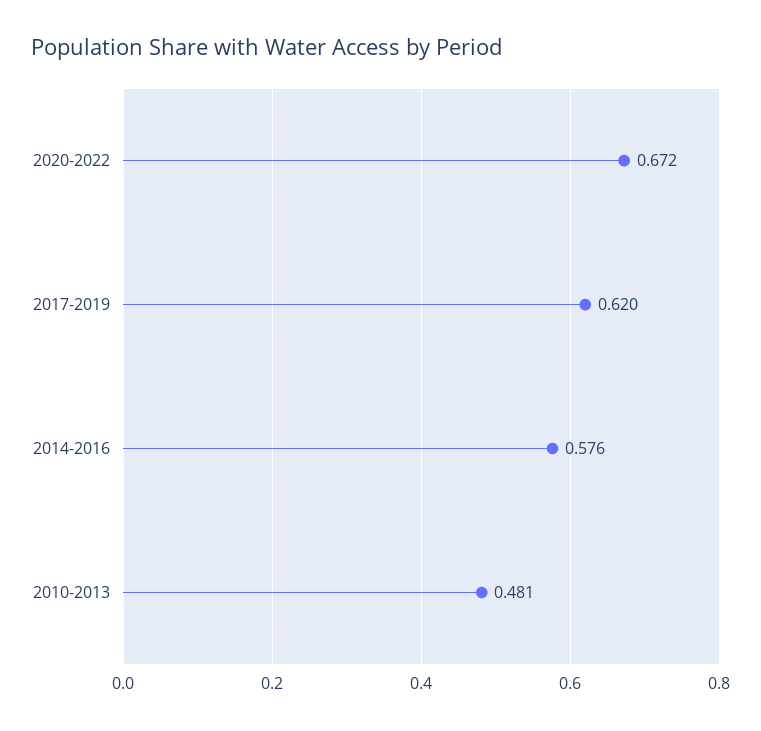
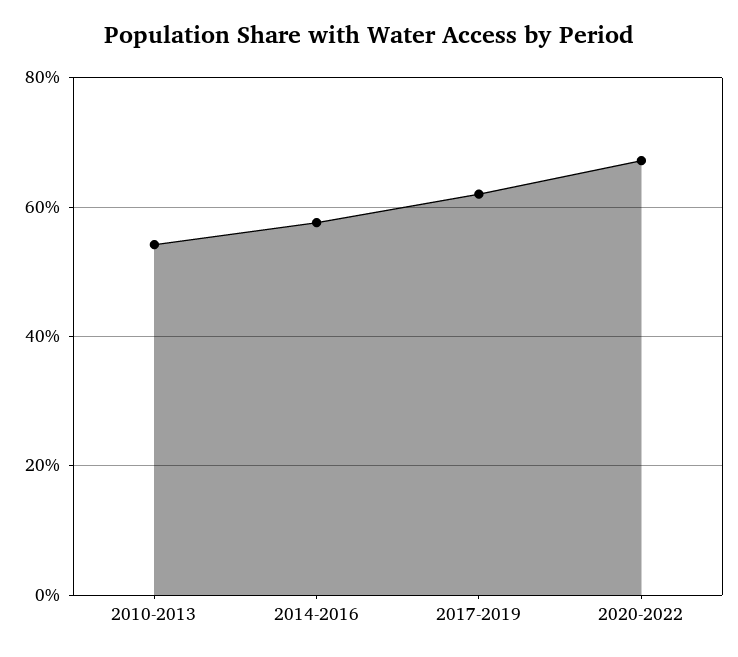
2010-2013: 0.481 -> 0.54

